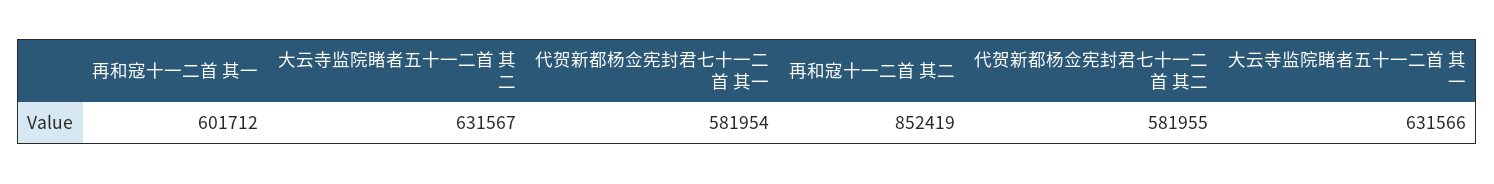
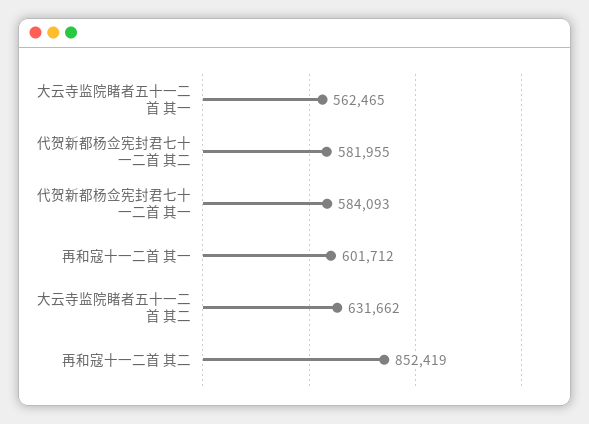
大云寺监院睹者五十一二首 其二: 631567 -> 631662
代贺新都杨佥宪封君七十一二首 其一: 581954 -> 584093
大云寺监院睹者五十一二首 其一: 631566 -> 562465

